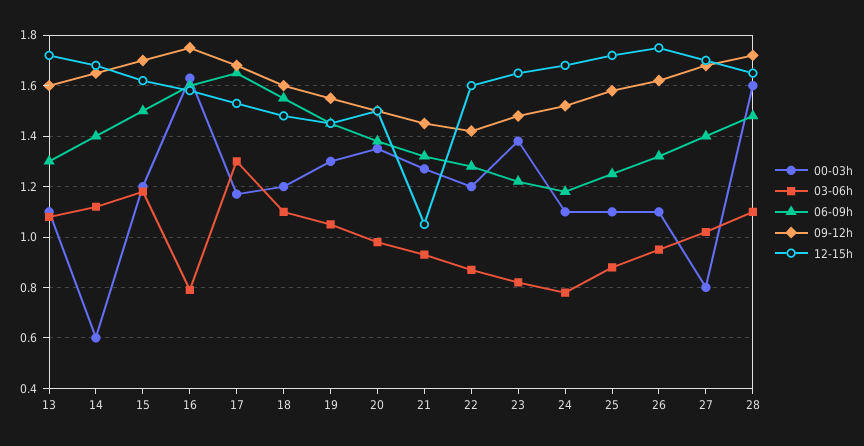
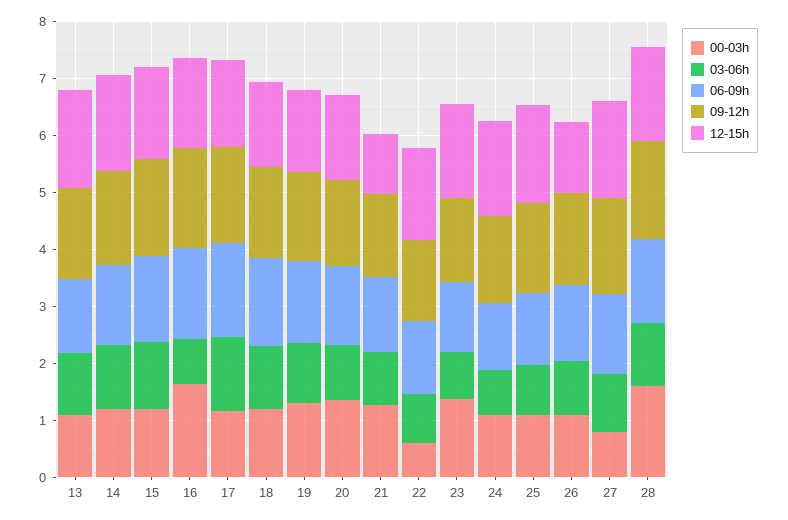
00-03h, 14: 0.6 -> 1.2
00-03h, 22: 1.2 -> 0.6
12-15h, 26: 1.75 -> 1.2

